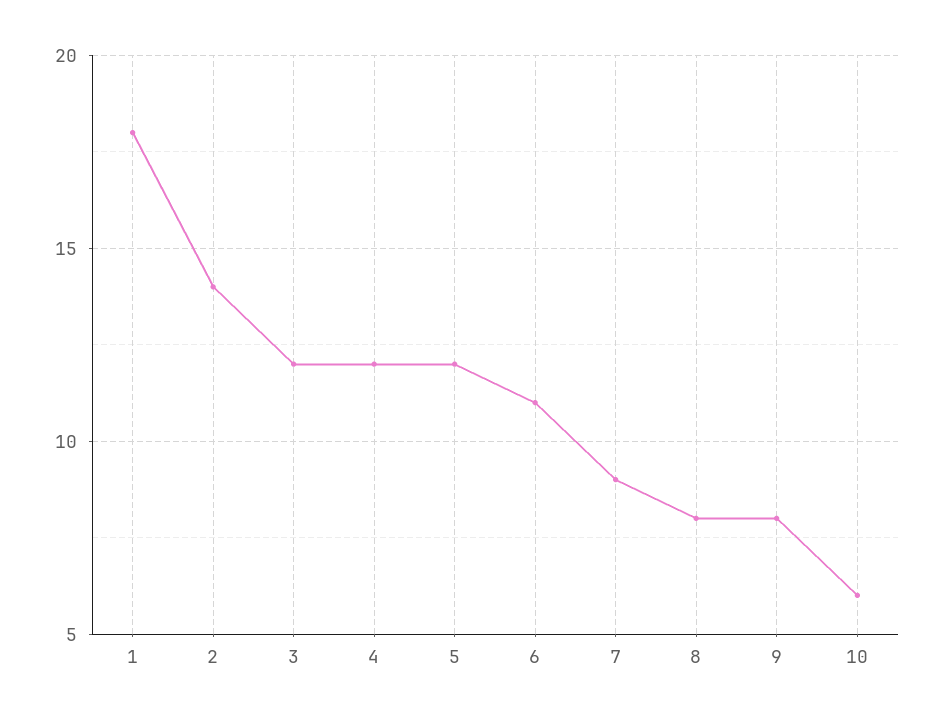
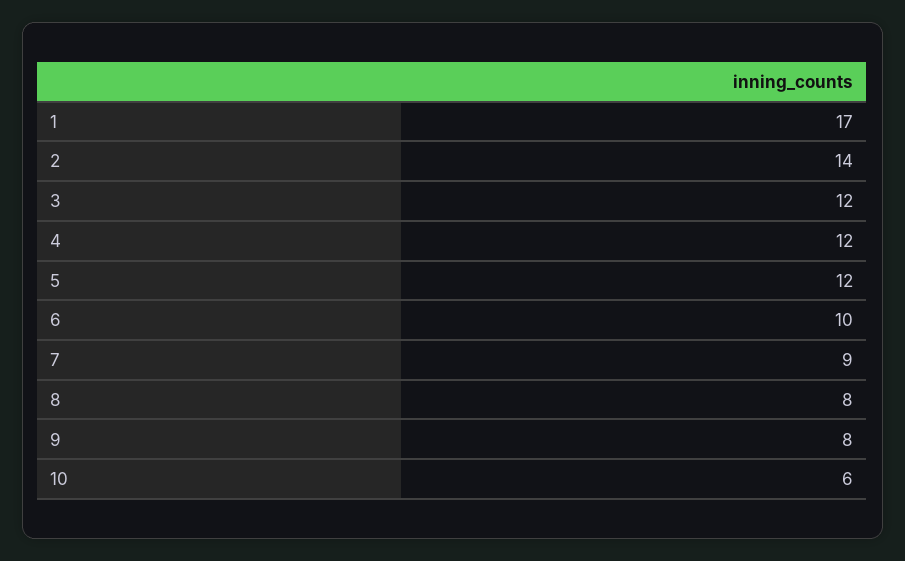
1: 18 -> 17
6: 11 -> 10

